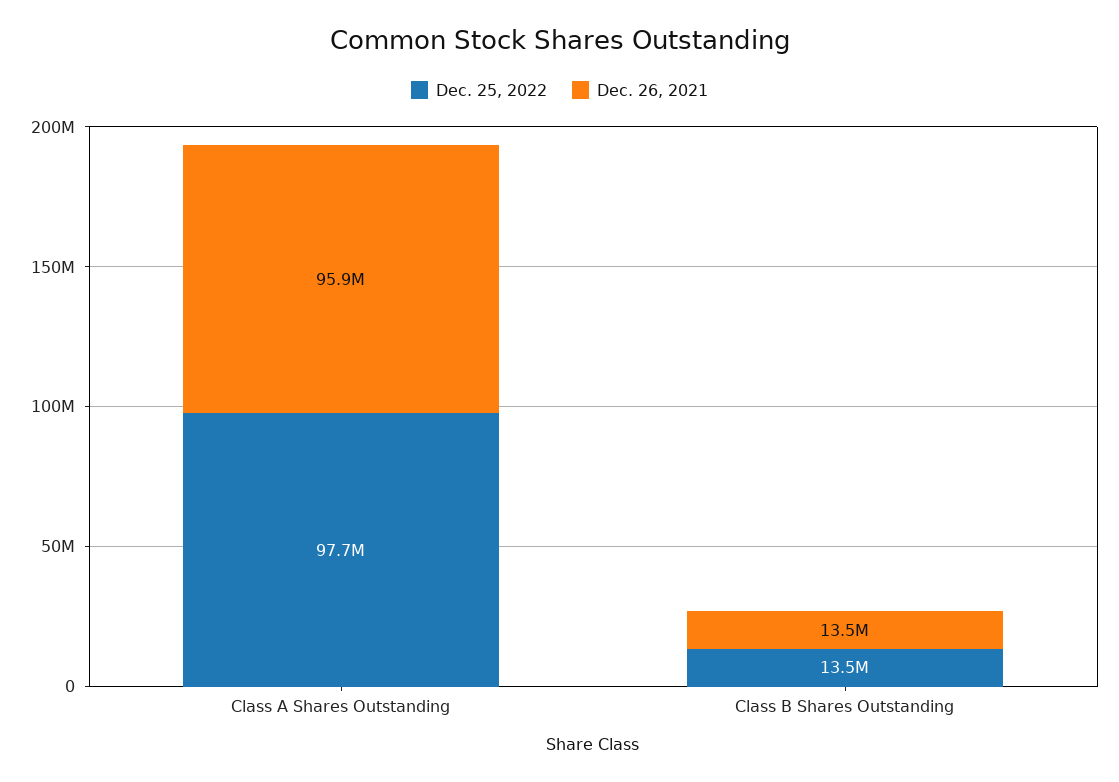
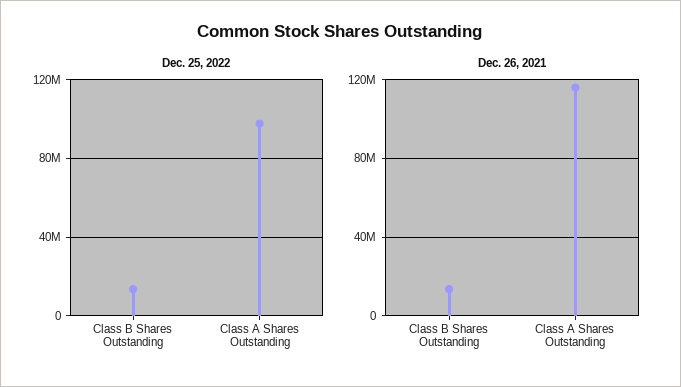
Dec. 26, 2021, Class A Shares Outstanding: 95900000 -> 115000000

